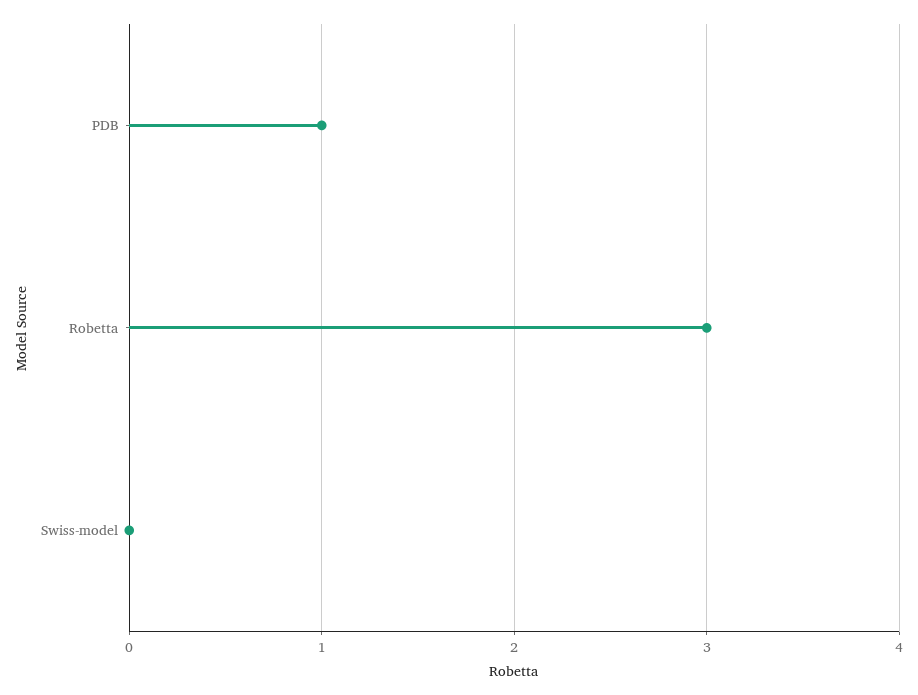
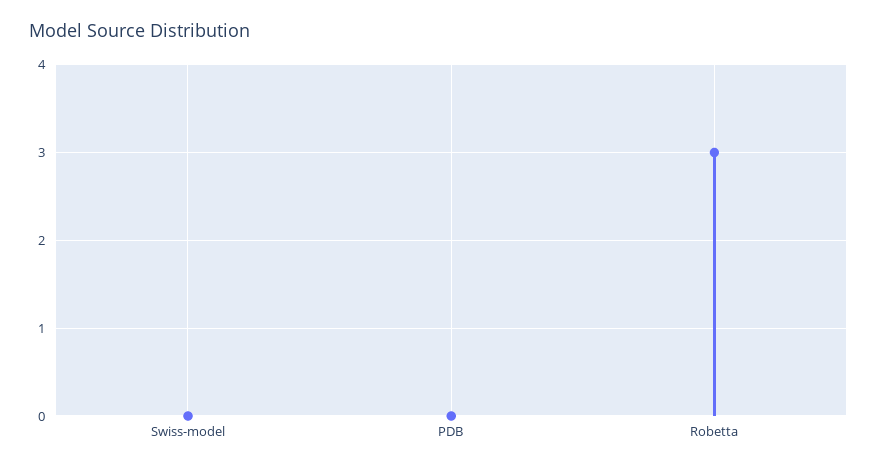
PDB: 1 -> 0

